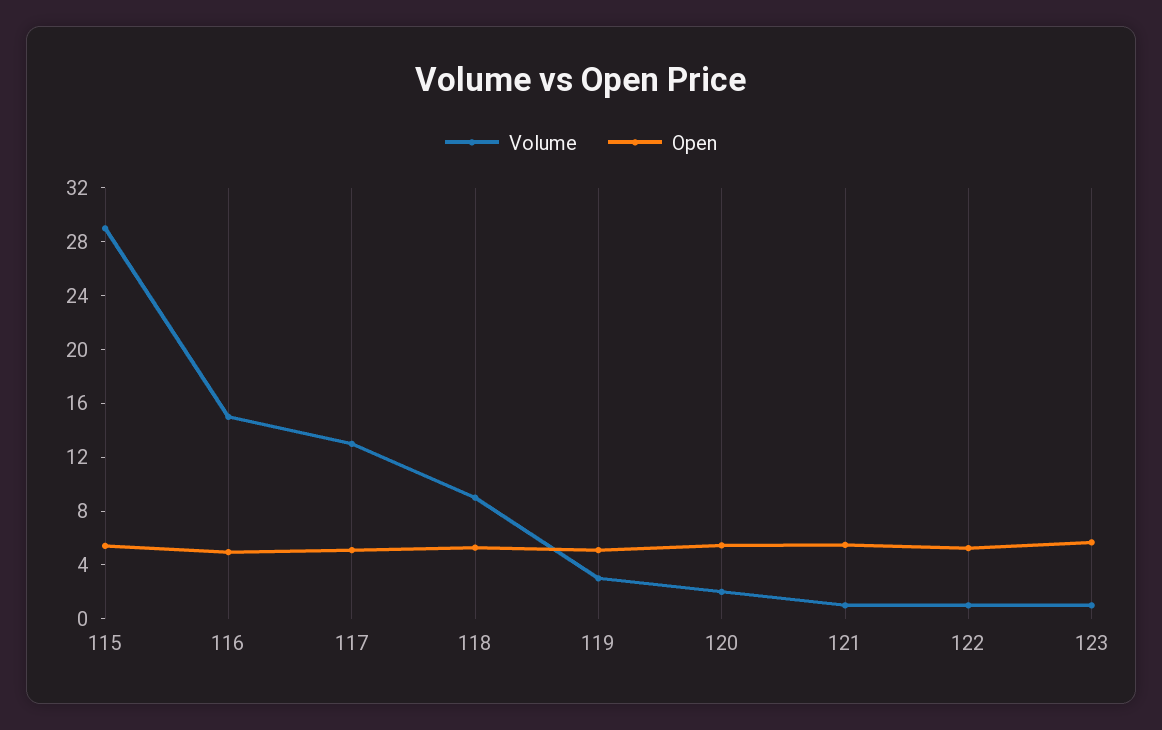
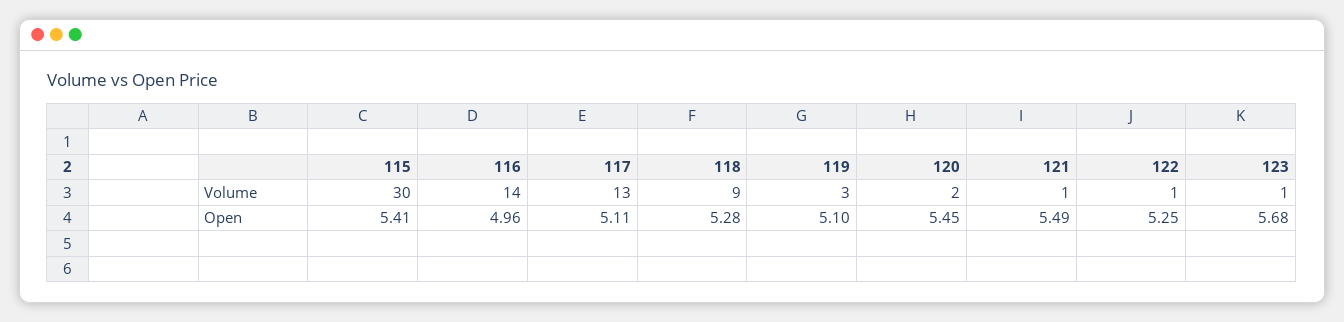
Volume, 115: 29 -> 30
Volume, 116: 15 -> 14

